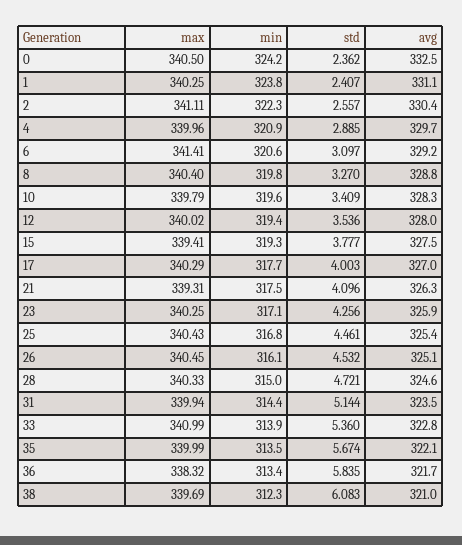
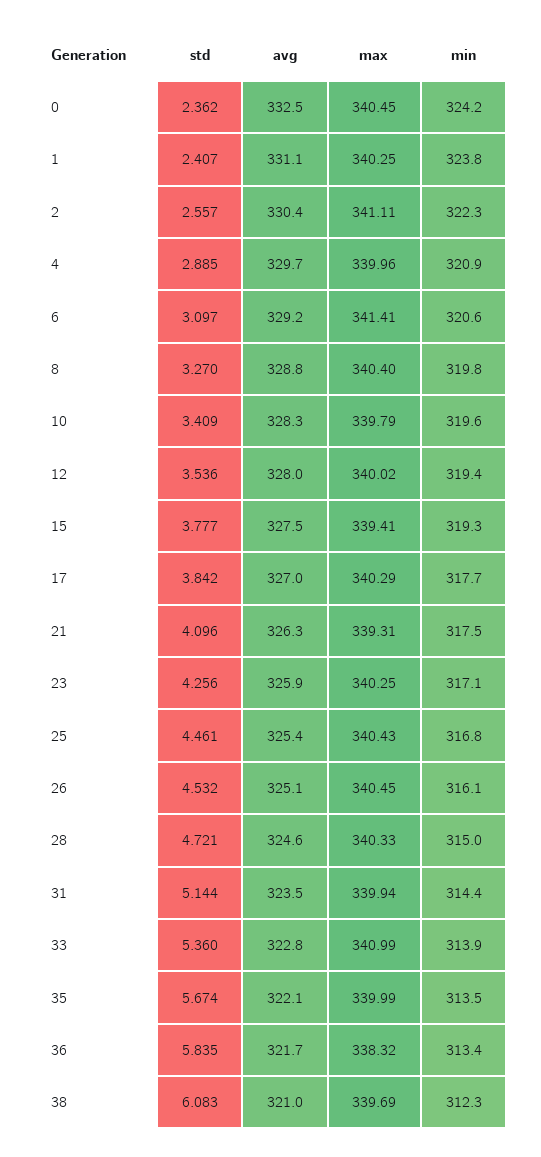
max, 0: 340.5 -> 340.45
std, 17: 4.003 -> 3.842

